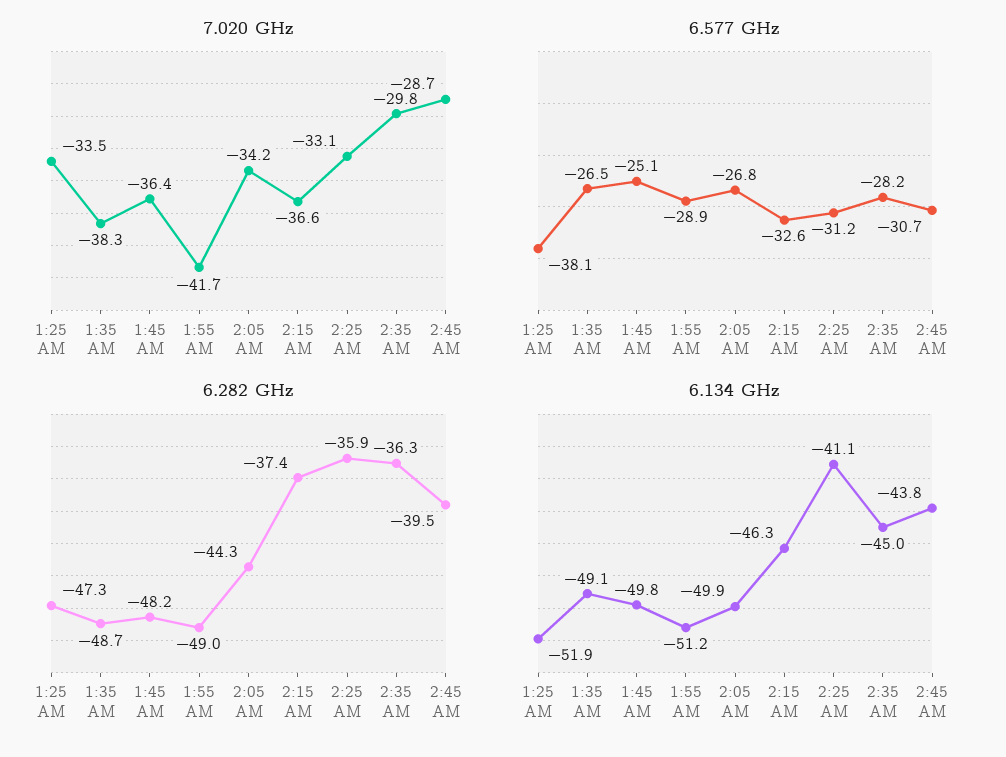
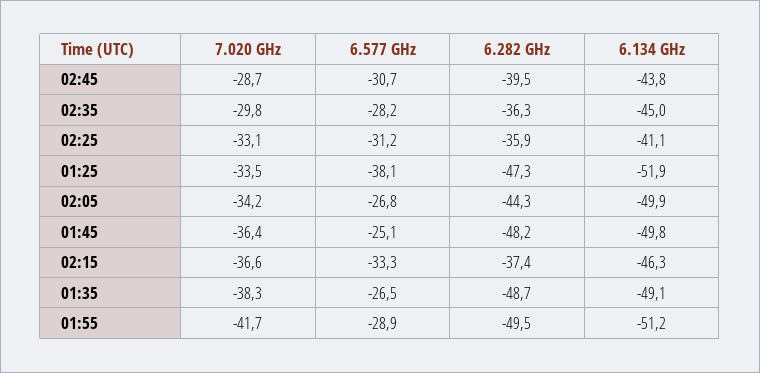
6.577 GHz, 2:15 AM: -32.6 -> -33.3
6.282 GHz, 1:55 AM: -49 -> -49.5

